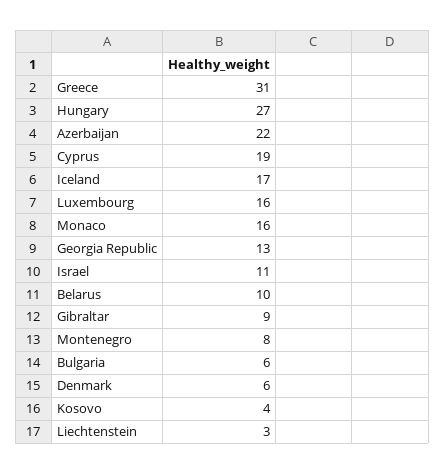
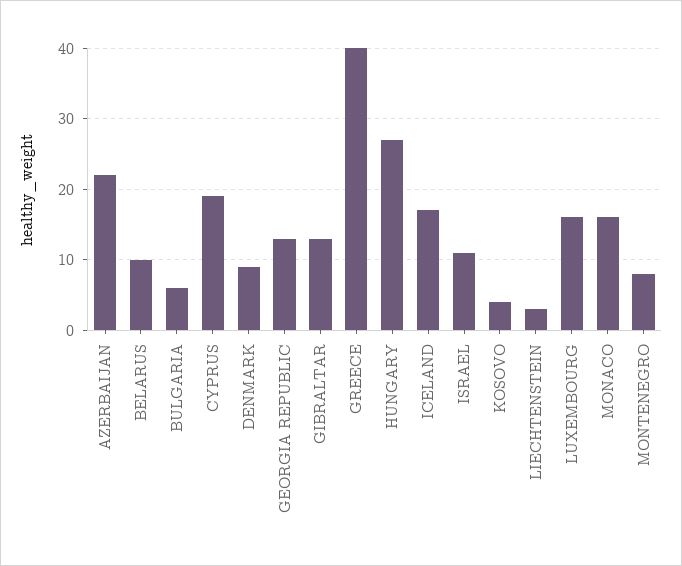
Greece: 31 -> 40
Gibraltar: 9 -> 13
Denmark: 6 -> 9

